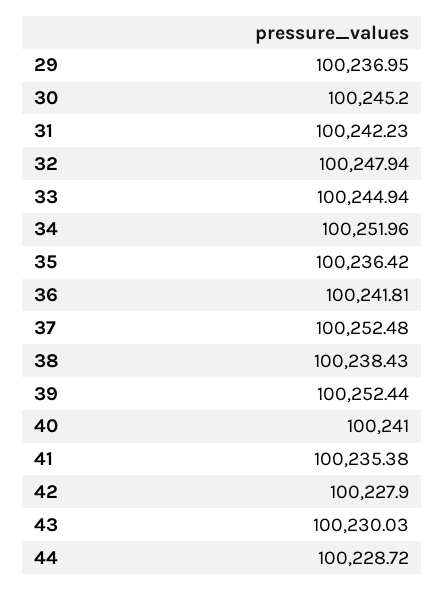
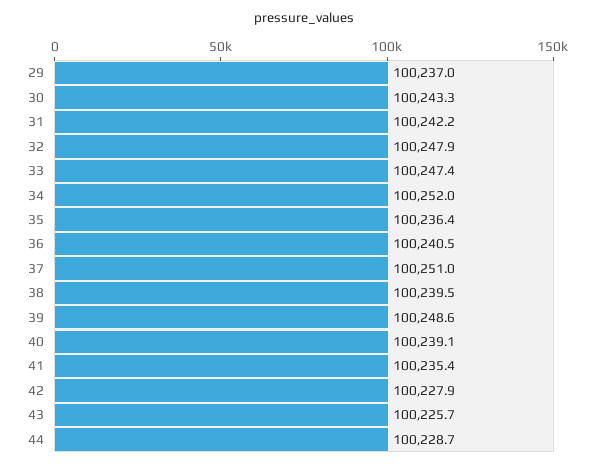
30: 100245.2 -> 100243.3
33: 100244.94 -> 100247.4
36: 100241.81 -> 100240.5
37: 100252.48 -> 100251
38: 100238.43 -> 100239.5
39: 100252.44 -> 100248.6
40: 100241 -> 100239.1
43: 100230.03 -> 100225.7

